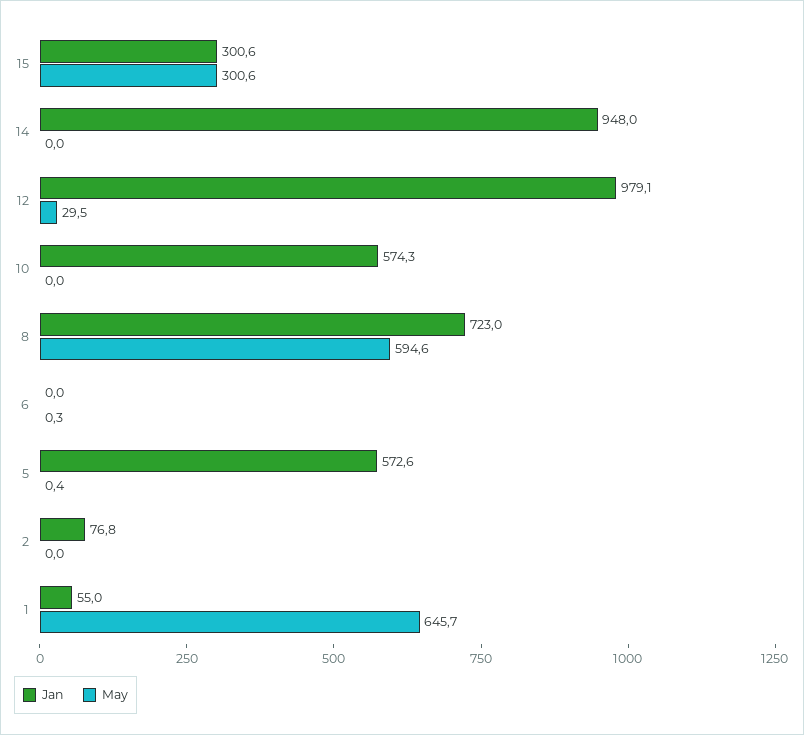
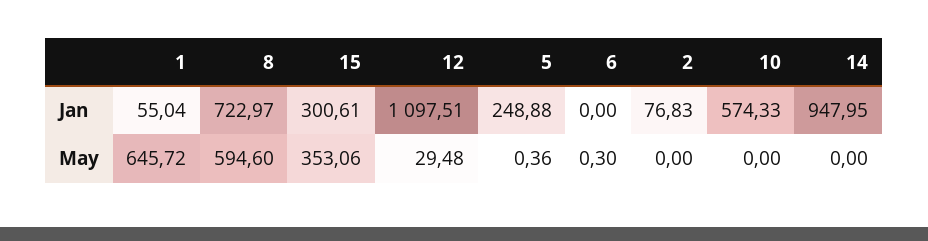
May, 15: 300.6 -> 353.06
Jan, 12: 979.1 -> 1097.51
Jan, 5: 572.6 -> 248.88

